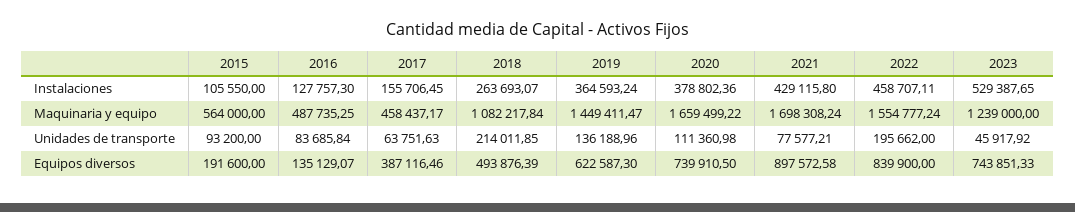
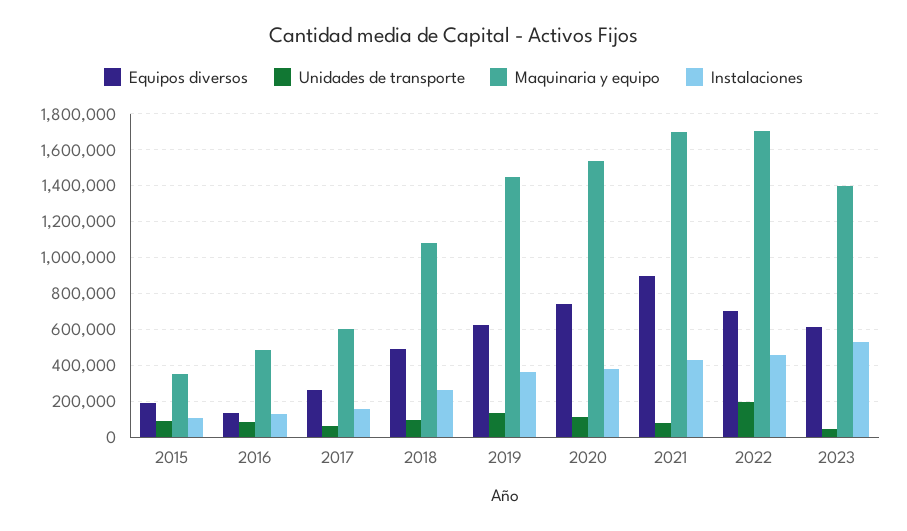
Maquinaria y equipo, 2015: 564000 -> 350000
Maquinaria y equipo, 2017: 458437.17 -> 600000
Maquinaria y equipo, 2020: 1659499.22 -> 1550000
Maquinaria y equipo, 2022: 1554777.24 -> 1700000
Maquinaria y equipo, 2023: 1239000 -> 1400000
Unidades de transporte, 2018: 214011.85 -> 100000
Equipos diversos, 2017: 387116.46 -> 250000
Equipos diversos, 2022: 839900 -> 700000
Equipos diversos, 2023: 743851.33 -> 600000

